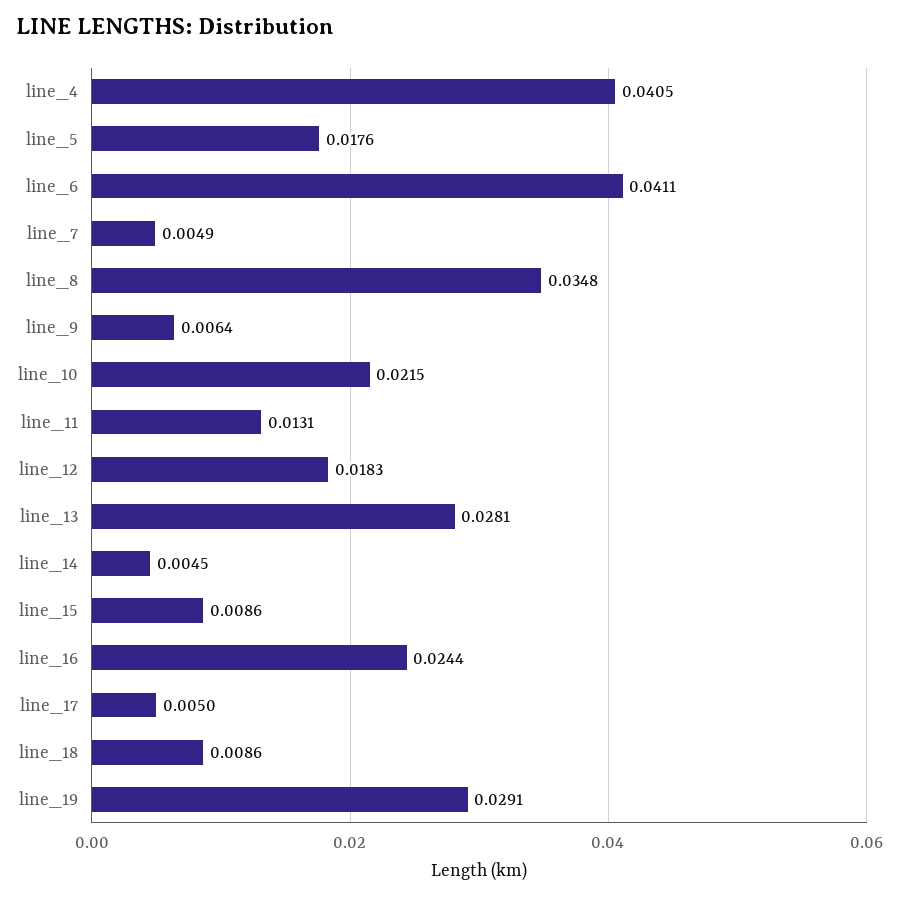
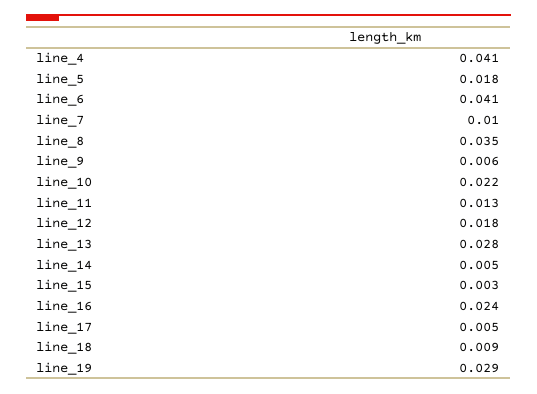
line_7: 0.0049 -> 0.01
line_15: 0.0086 -> 0.003

